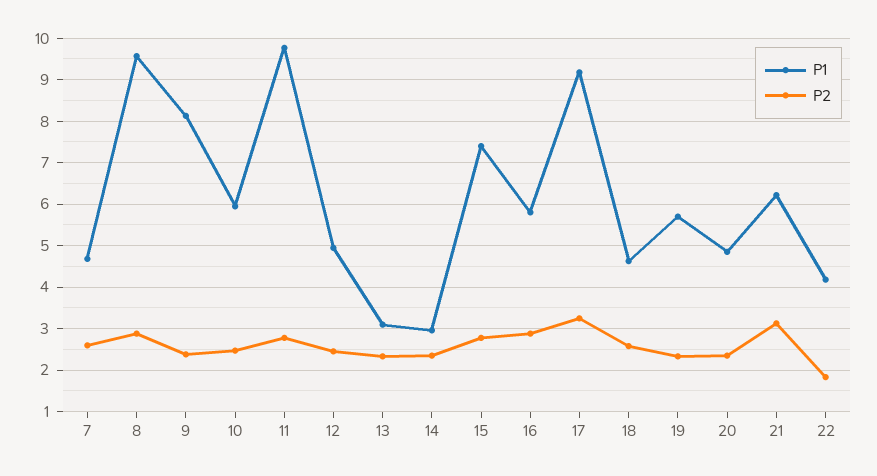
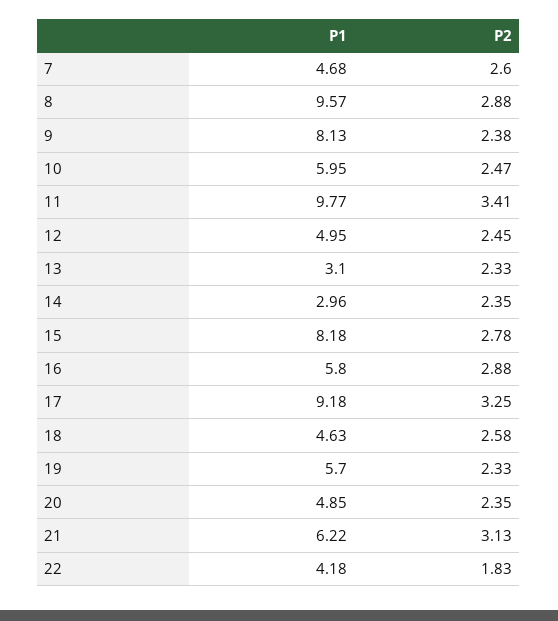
P2, 11: 2.8 -> 3.41
P1, 15: 7.4 -> 8.18

